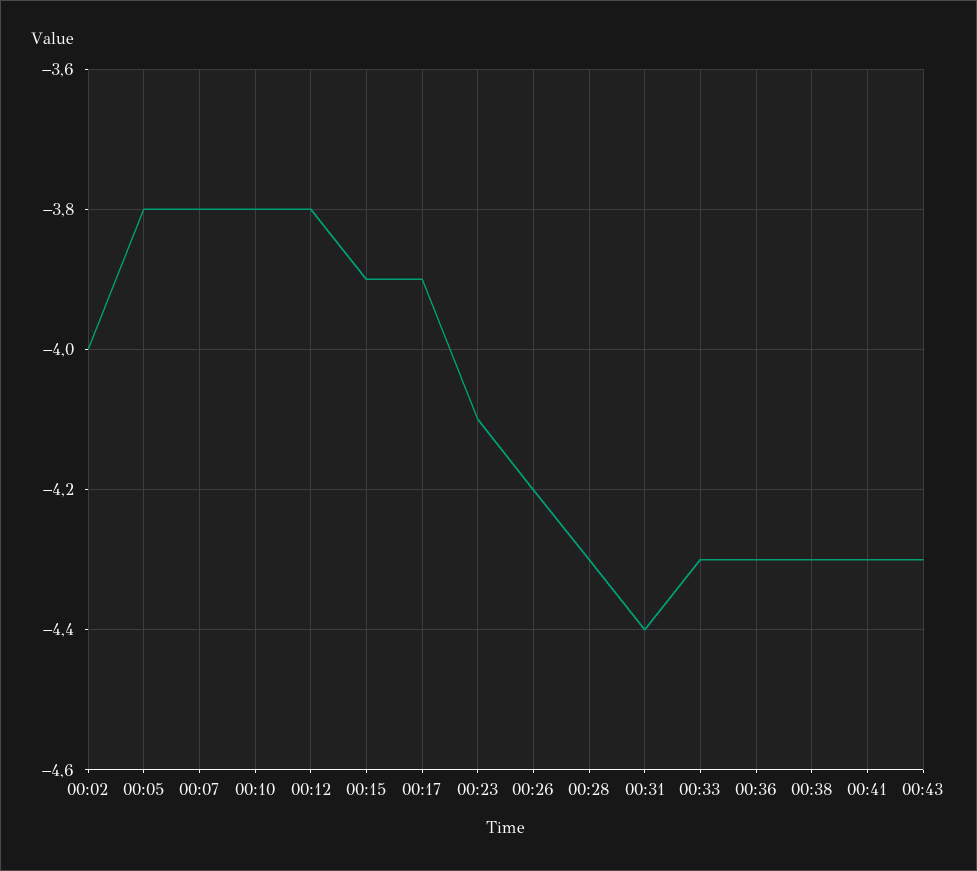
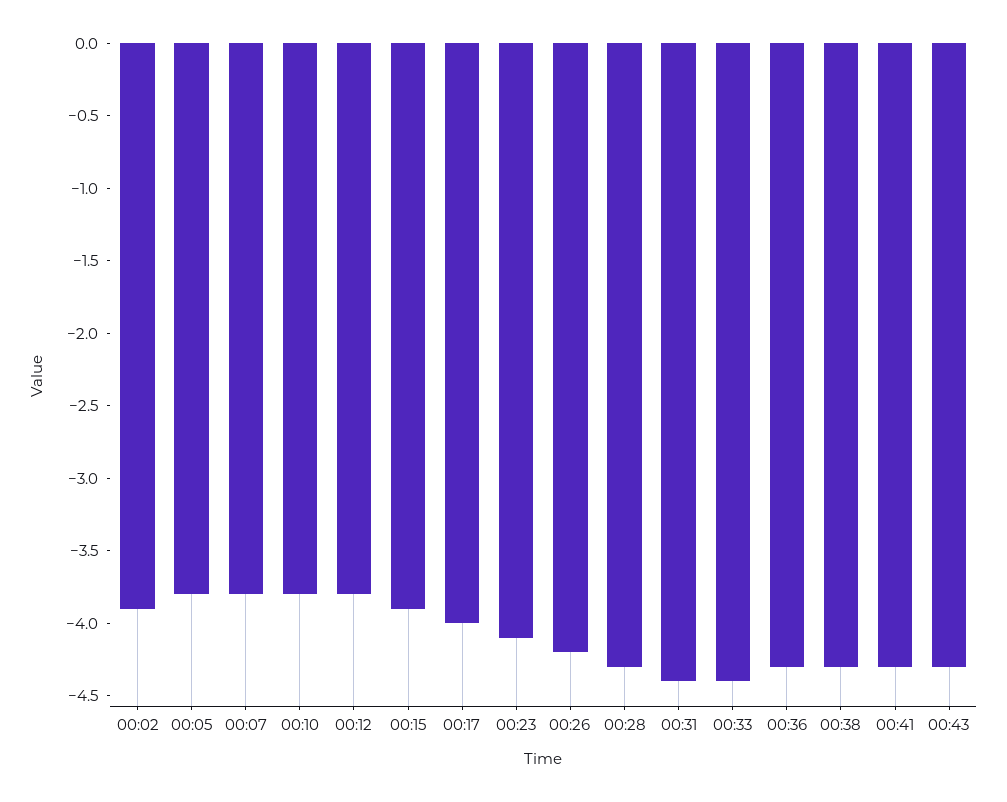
00:02: -4 -> -3.9
00:17: -3.9 -> -4
00:33: -4.3 -> -4.4

